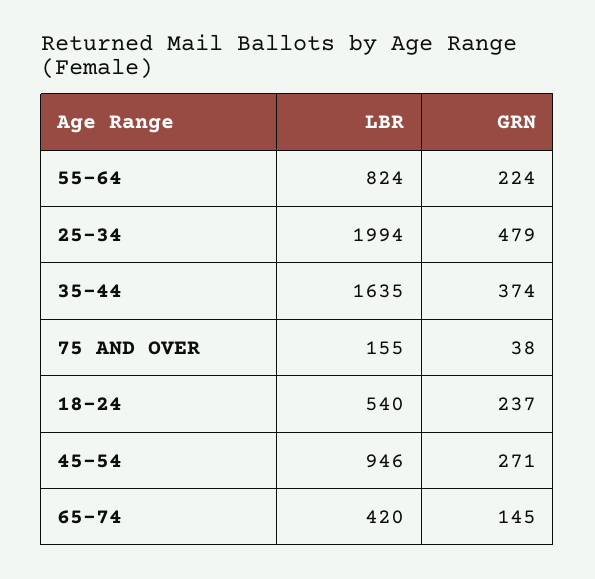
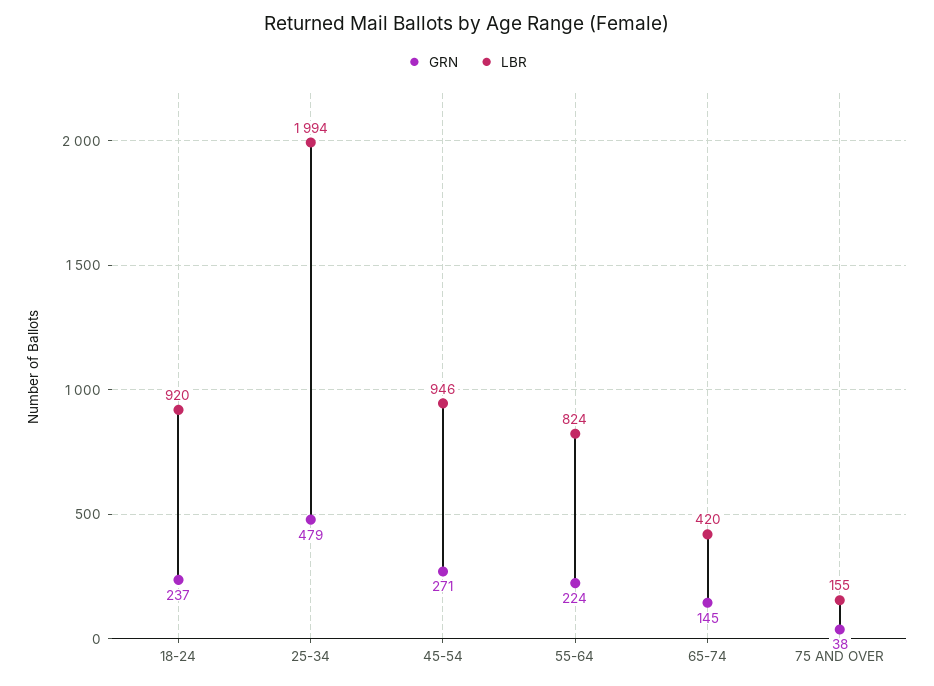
LBR, 35-44: 1635 -> none
GRN, 35-44: 374 -> none
LBR, 18-24: 540 -> 920

